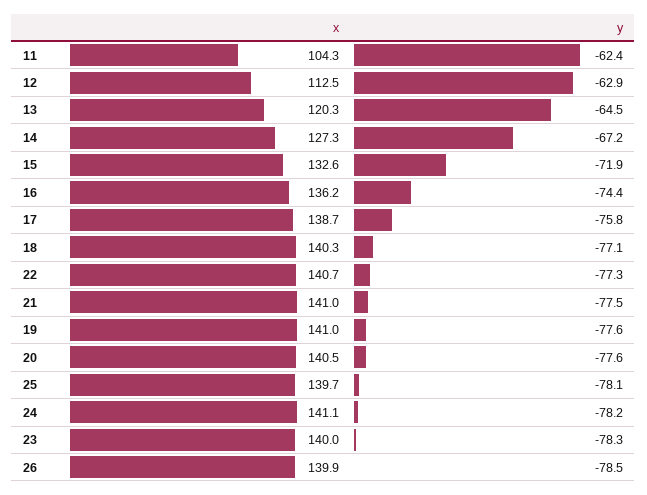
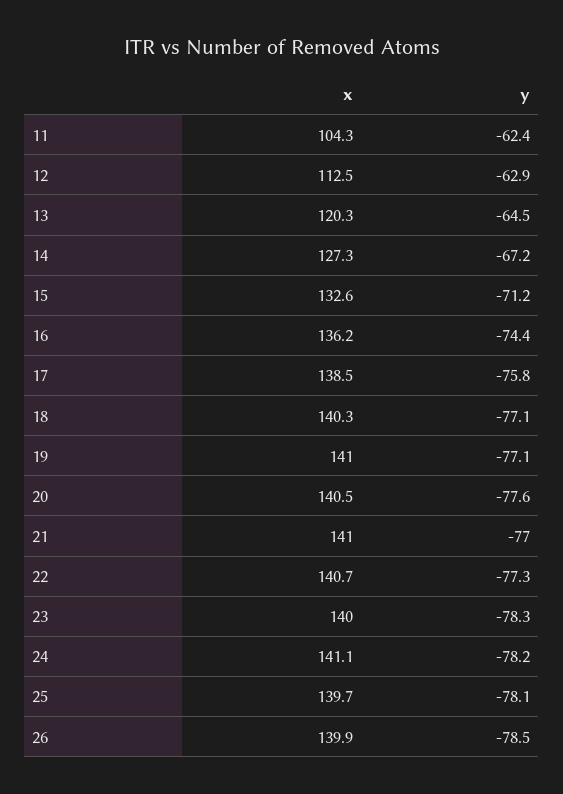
y, 15: -71.9 -> -71.2
x, 17: 138.7 -> 138.5
y, 21: -77.5 -> -77
y, 19: -77.6 -> -77.1

